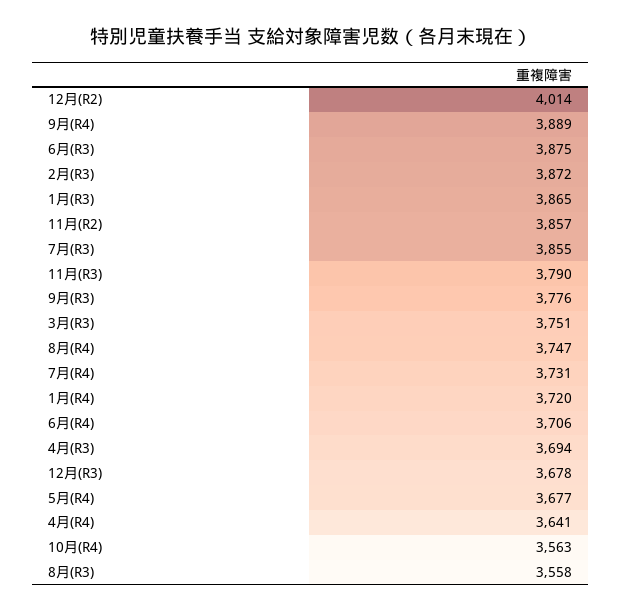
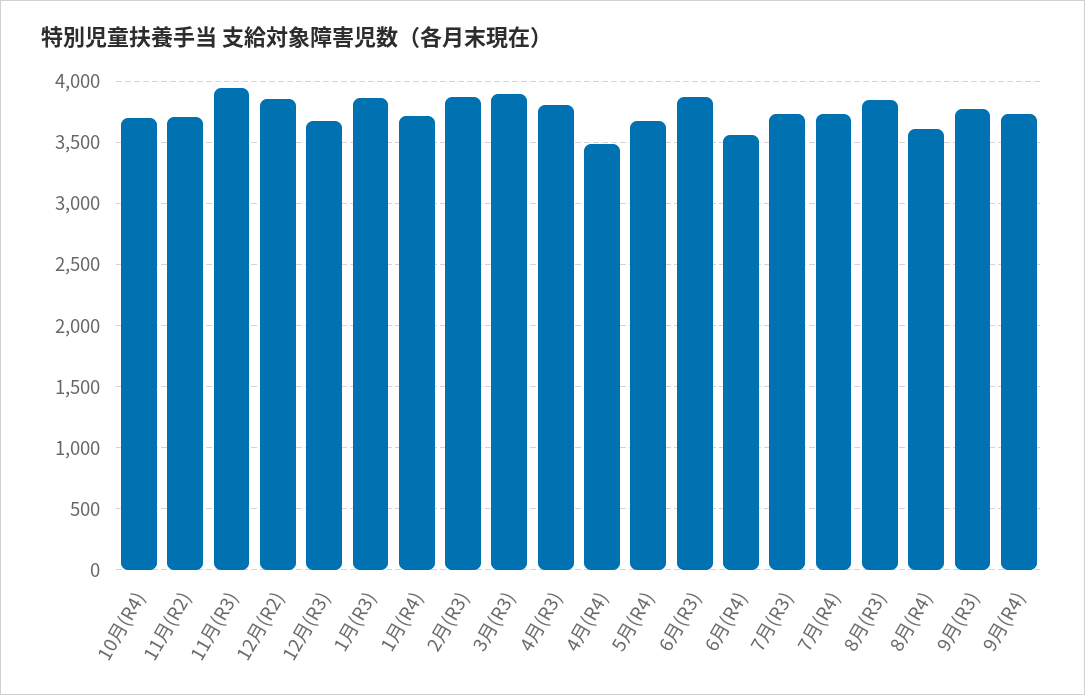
12月(R2): 4014 -> 3850
9月(R4): 3889 -> 3750
11月(R2): 3857 -> 3700
7月(R3): 3855 -> 3750
11月(R3): 3790 -> 3950
3月(R3): 3751 -> 3900
8月(R4): 3747 -> 3600
6月(R4): 3706 -> 3550
4月(R3): 3694 -> 3800
4月(R4): 3641 -> 3500
10月(R4): 3563 -> 3700
8月(R3): 3558 -> 3850

